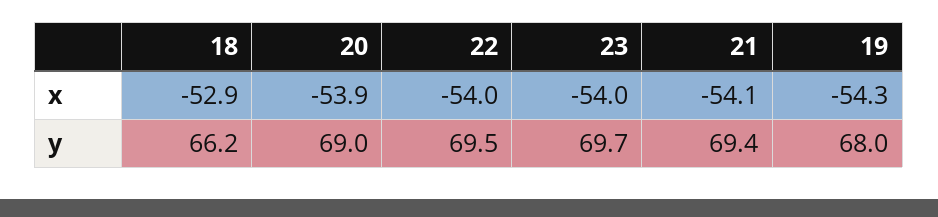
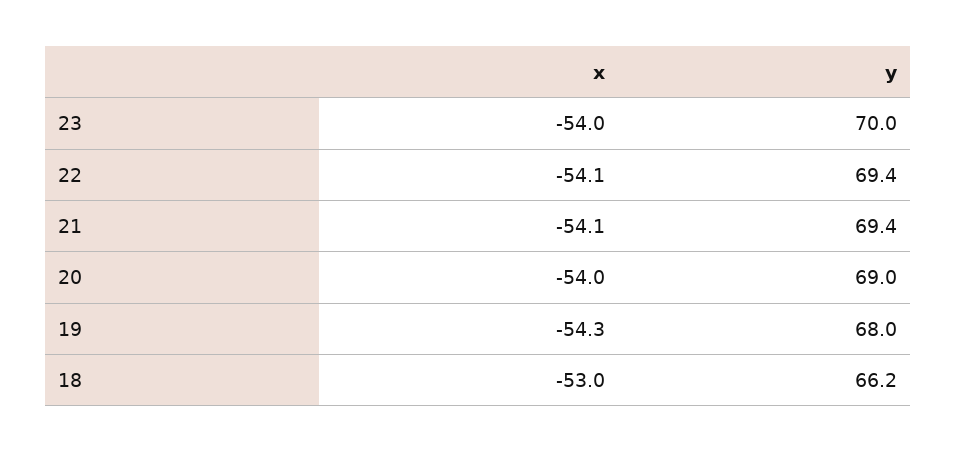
18, x: -52.9 -> -53
20, x: -53.9 -> -54
22, x: -54 -> -54.1
22, y: 69.5 -> 69.4
23, y: 69.7 -> 70

